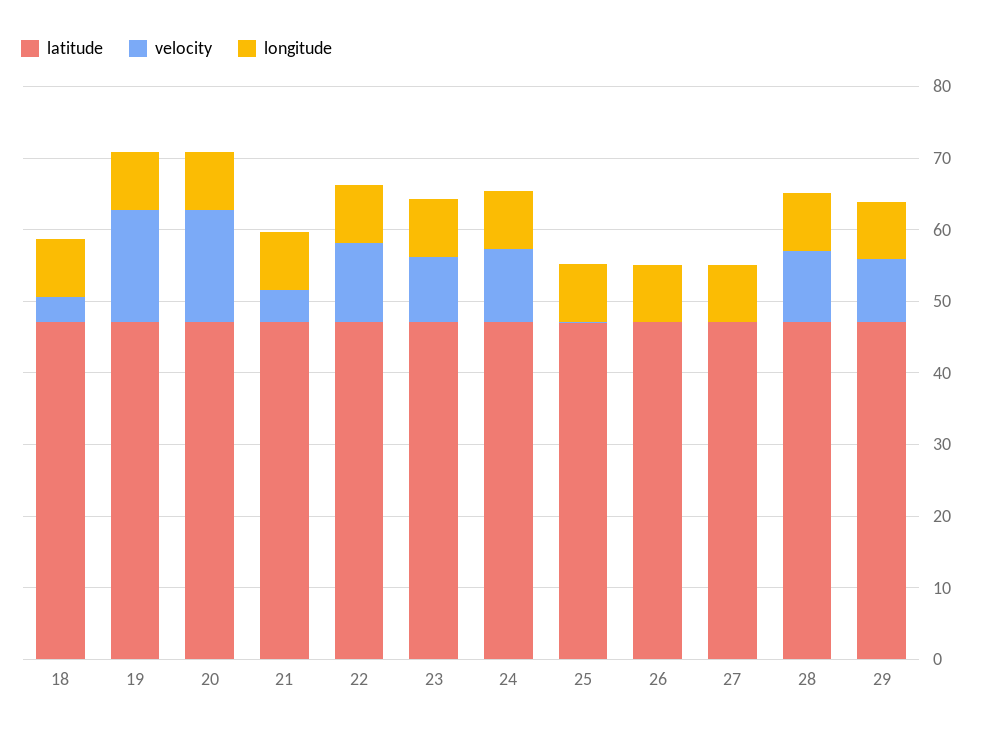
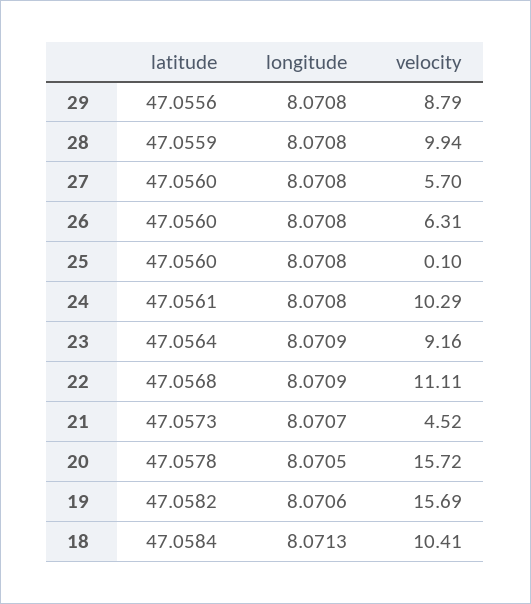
velocity, 18: 4 -> 10.41
velocity, 26: 0 -> 6.31
velocity, 27: 0 -> 5.7

